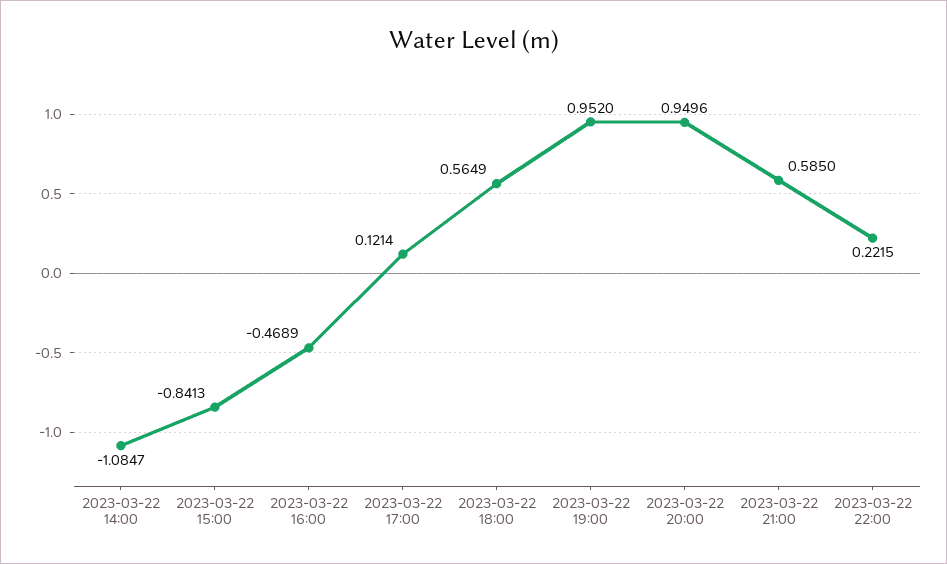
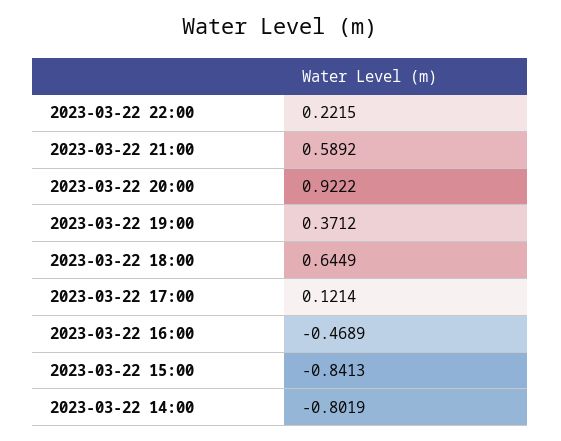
2023-03-22 14:00: -1.0847 -> -0.8019
2023-03-22 18:00: 0.5649 -> 0.6449
2023-03-22 19:00: 0.952 -> 0.3712
2023-03-22 20:00: 0.9496 -> 0.9222
2023-03-22 21:00: 0.585 -> 0.5892

